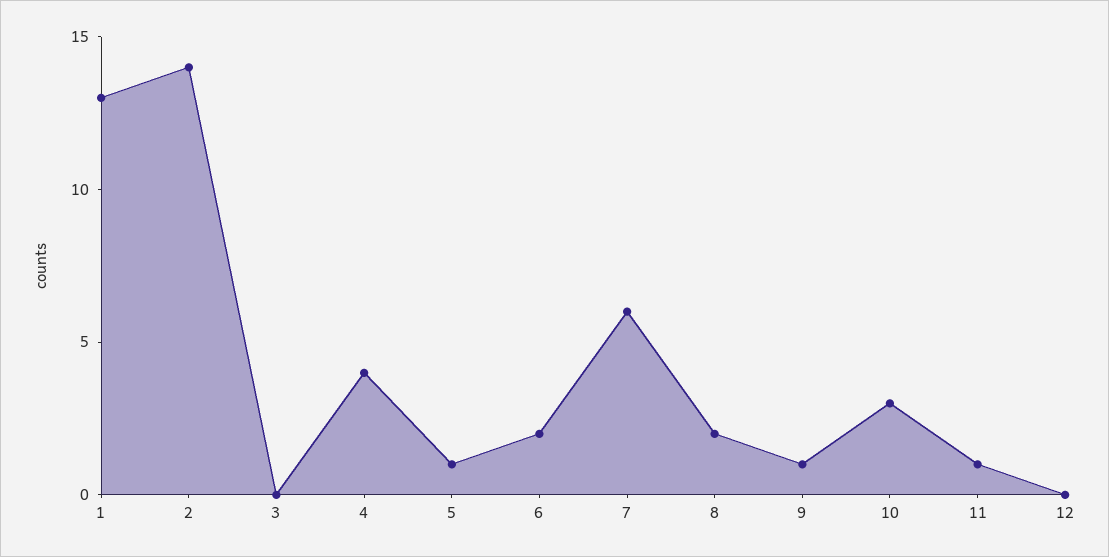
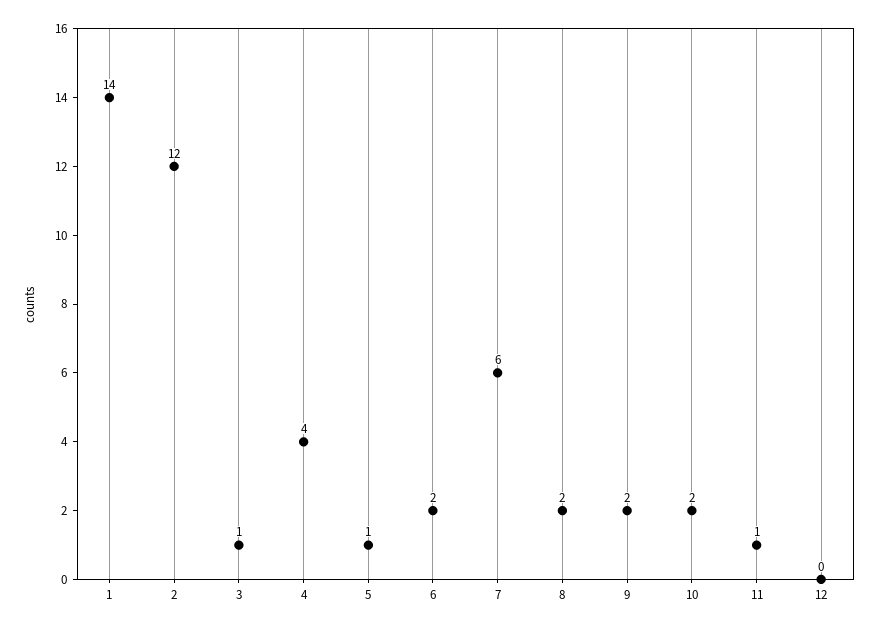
1: 13 -> 14
2: 14 -> 12
3: 0 -> 1
9: 1 -> 2
10: 3 -> 2

